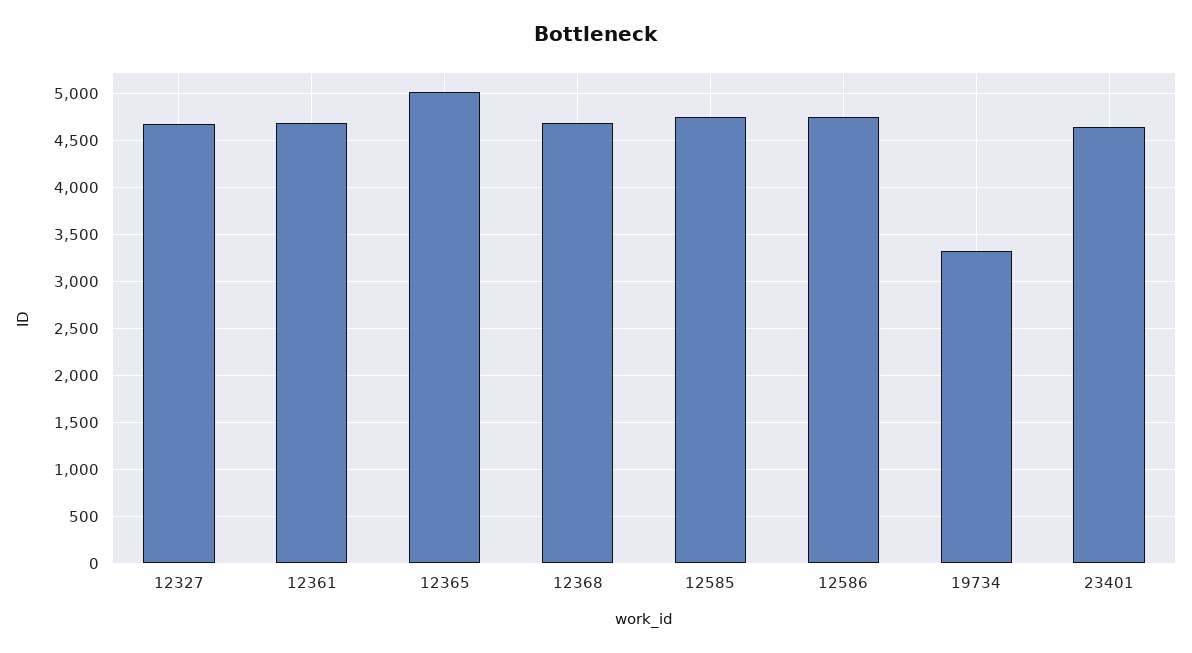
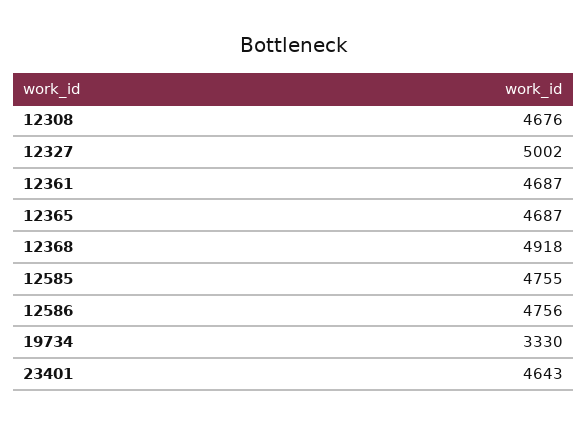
12327: 4700 -> 5002
12365: 5000 -> 4687
12368: 4700 -> 4918
12308: none -> 4676

